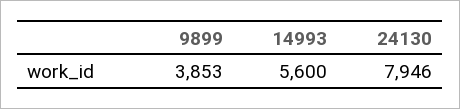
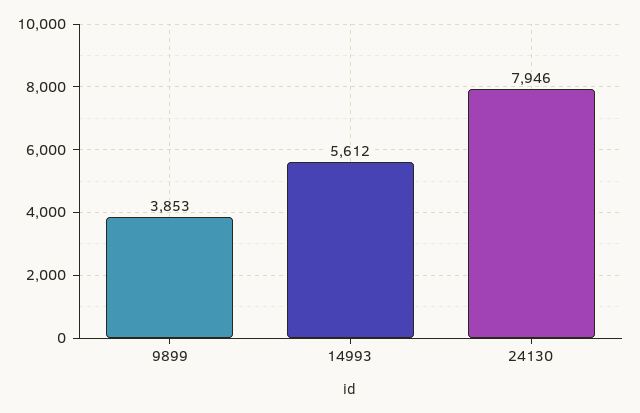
14993: 5600 -> 5612

